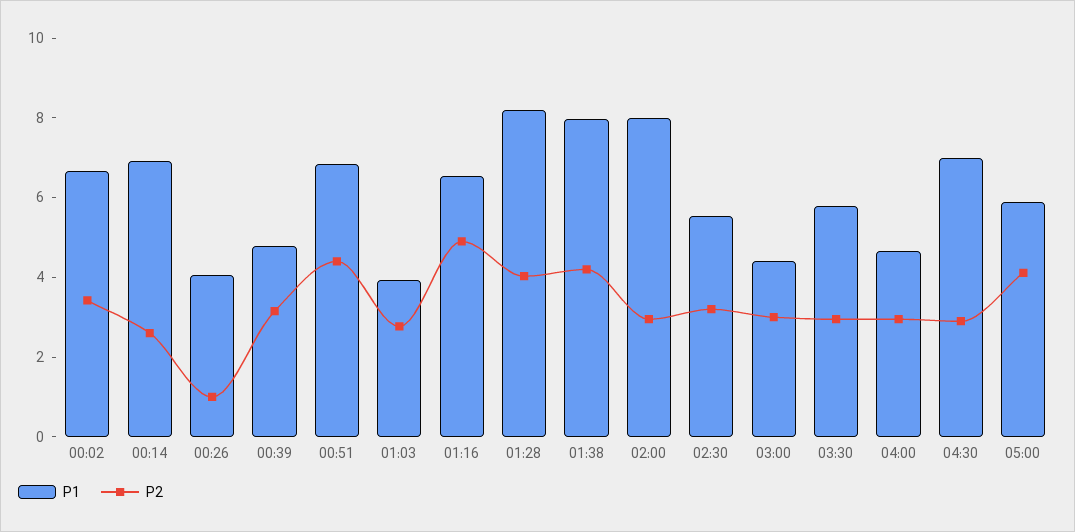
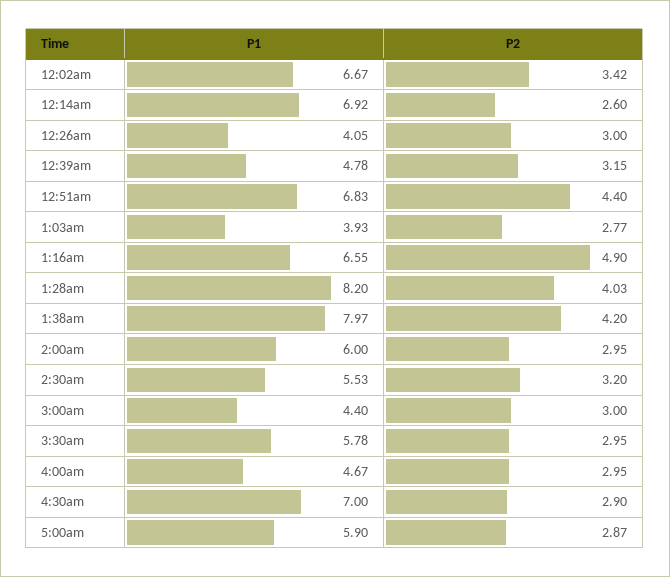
P2, 00:26: 1 -> 3
P1, 02:00: 8 -> 6
P2, 05:00: 4 -> 2.87

